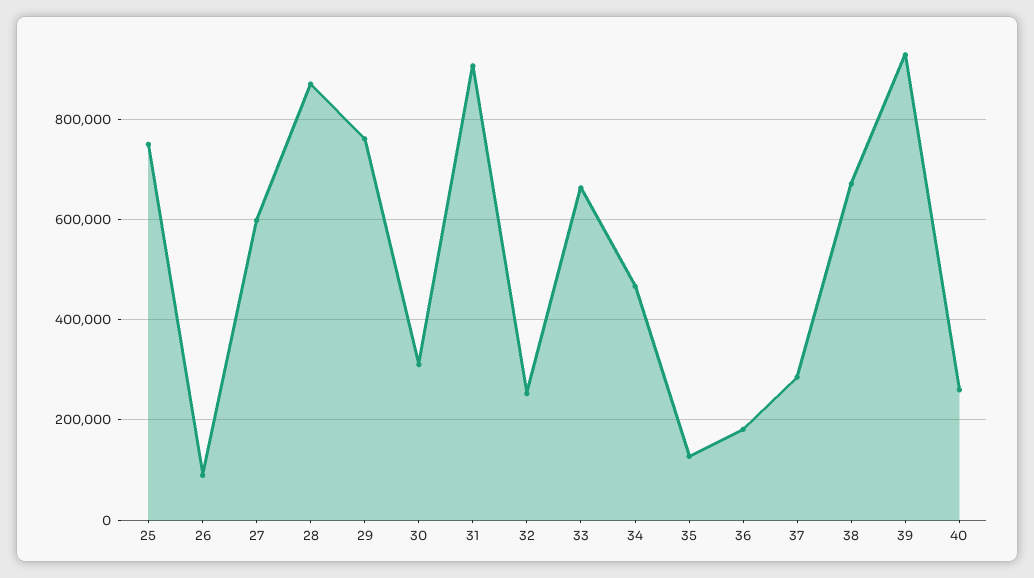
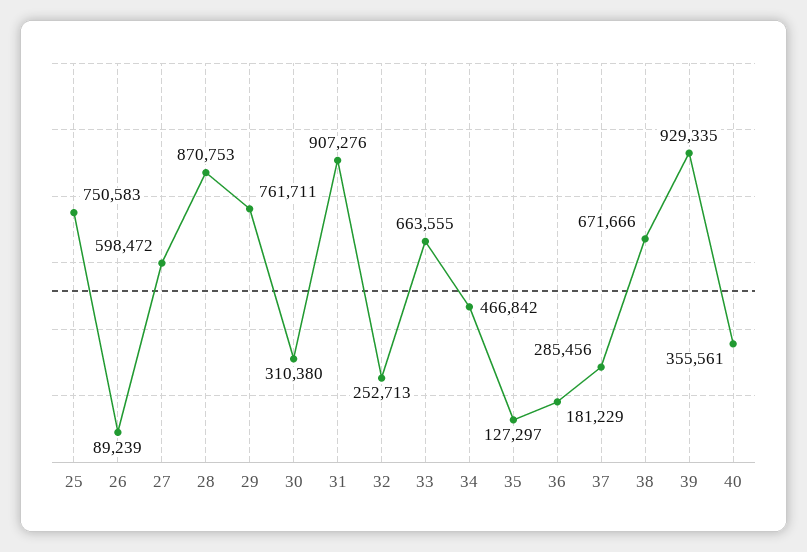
40: 260000 -> 355561

